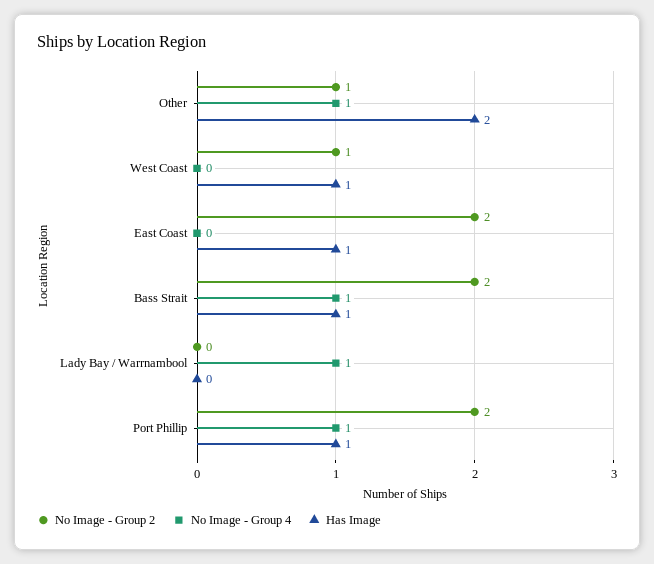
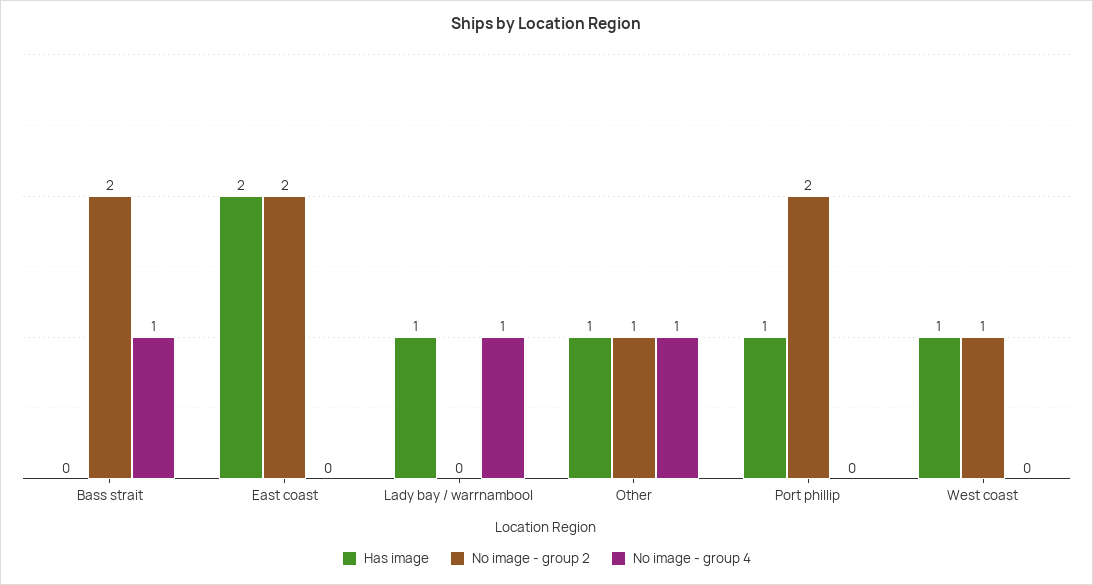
Has Image, Other: 2 -> 1
Has Image, East Coast: 1 -> 2
Has Image, Bass Strait: 1 -> 0
Has Image, Lady Bay / Warrnambool: 0 -> 1
No Image - Group 4, Port Phillip: 1 -> 0

